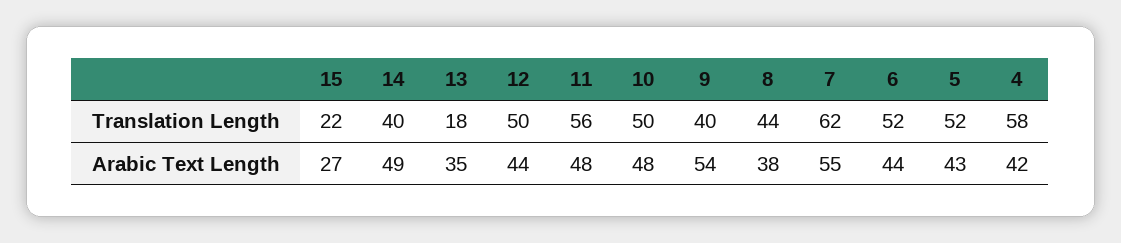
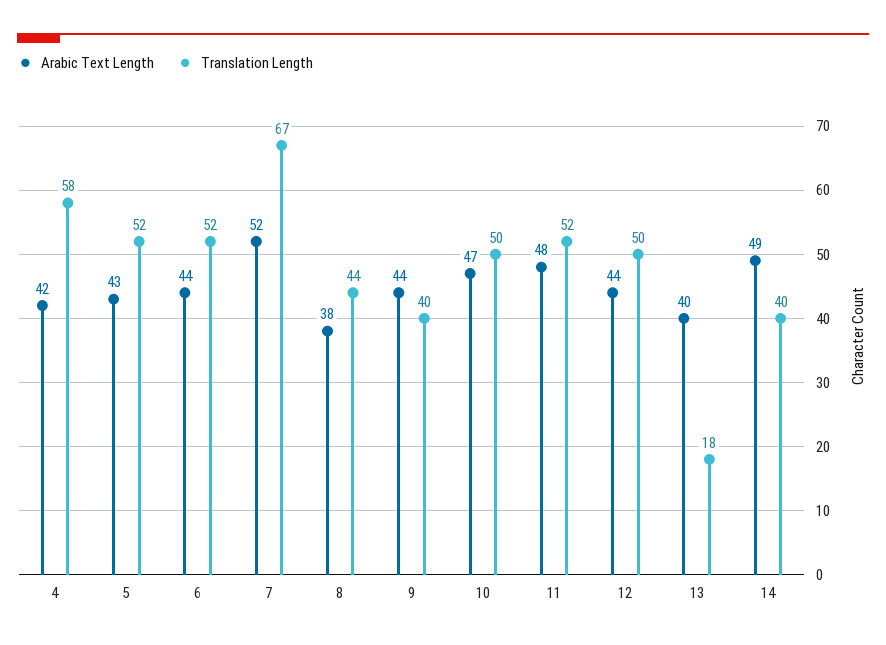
Translation Length, 15: 22 -> none
Translation Length, 11: 56 -> 52
Translation Length, 7: 62 -> 67
Arabic Text Length, 15: 27 -> none
Arabic Text Length, 13: 35 -> 40
Arabic Text Length, 10: 48 -> 47
Arabic Text Length, 9: 54 -> 44
Arabic Text Length, 7: 55 -> 52

